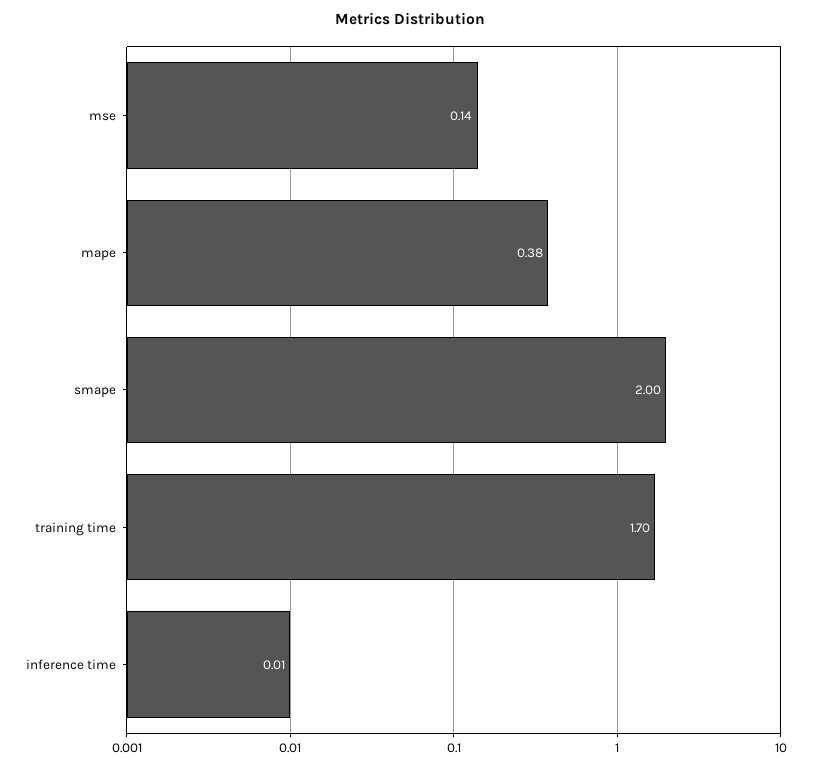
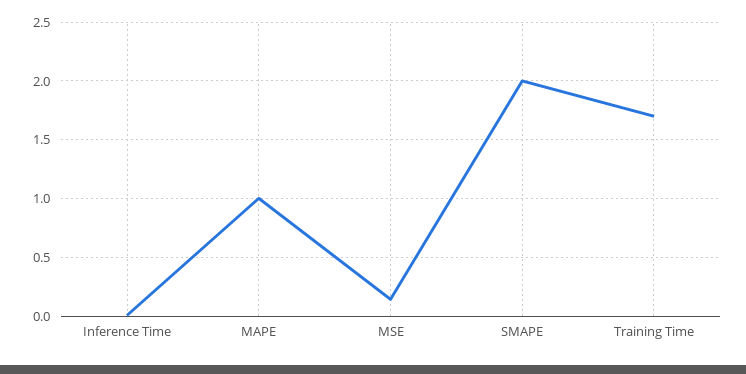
mape: 0.38 -> 1

